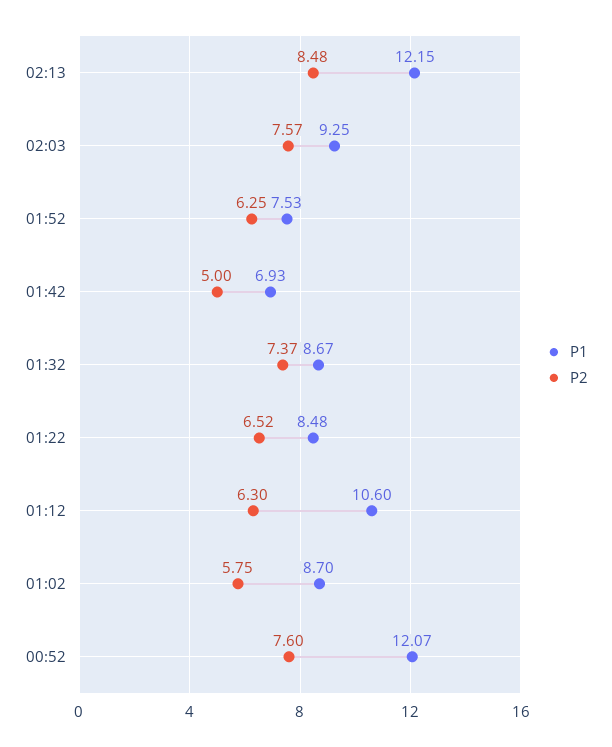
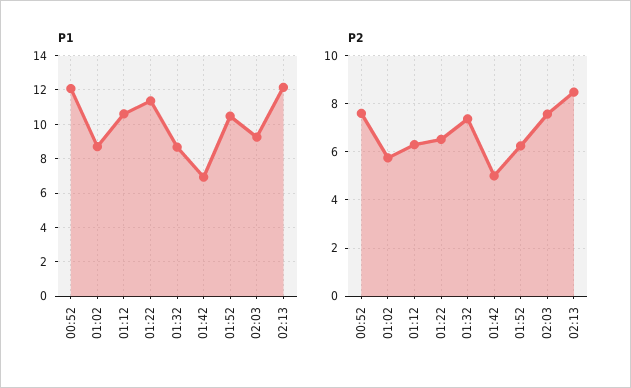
P1, 01:52: 7.53 -> 10.5
P1, 01:22: 8.48 -> 11.5

